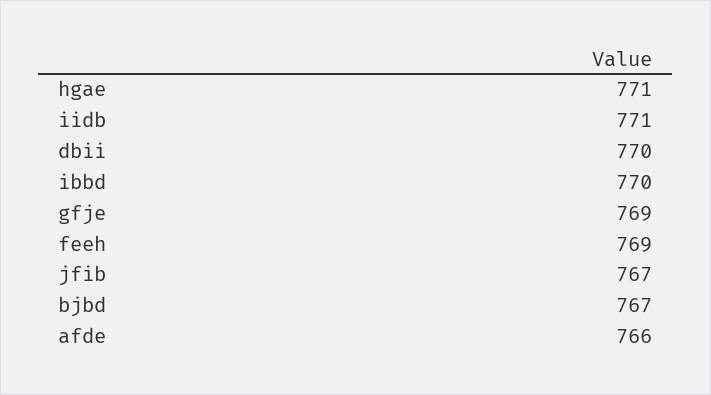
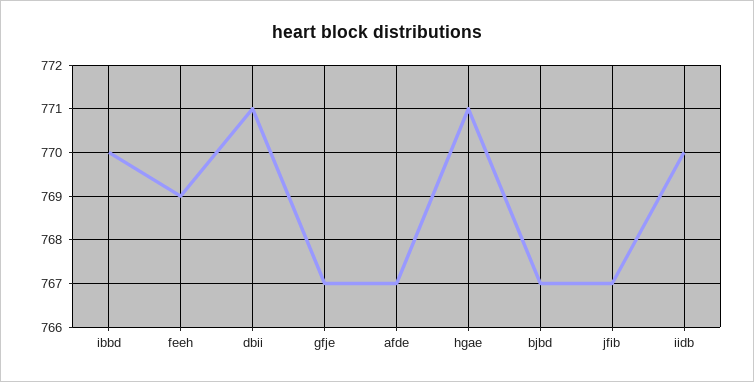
iidb: 771 -> 770
dbii: 770 -> 771
gfje: 769 -> 767
afde: 766 -> 767

